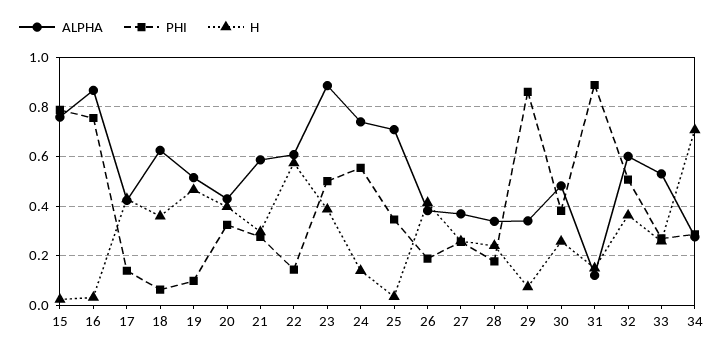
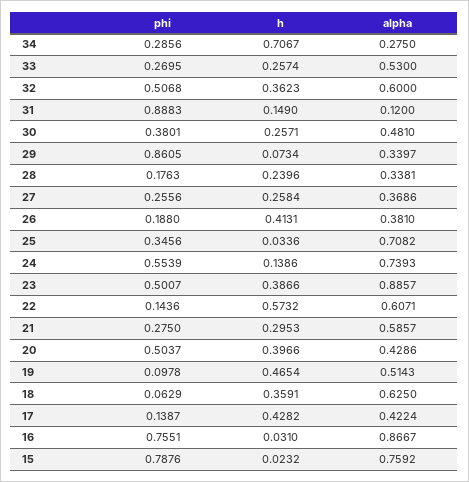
PHI, 20: 0.325 -> 0.5037

